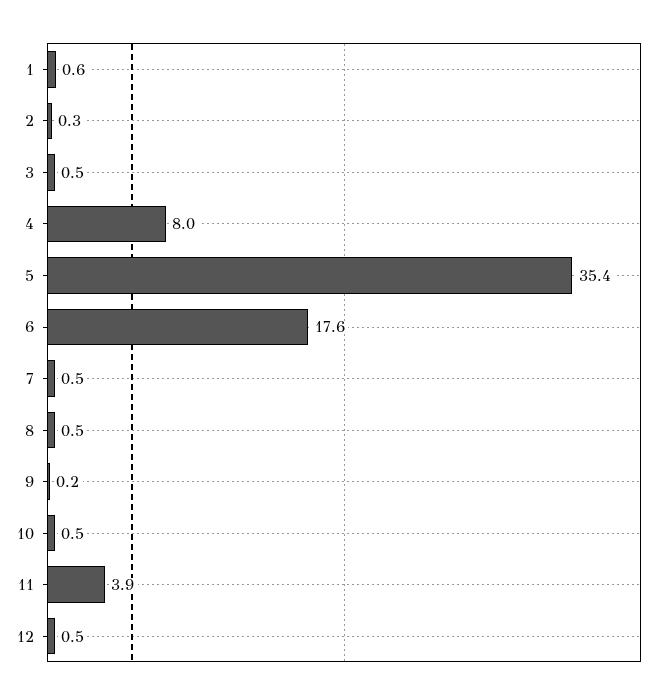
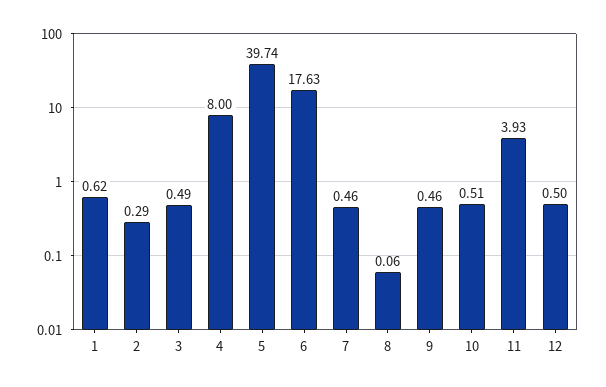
5: 35.4 -> 39.74
8: 0.5 -> 0.06
9: 0.2 -> 0.46

